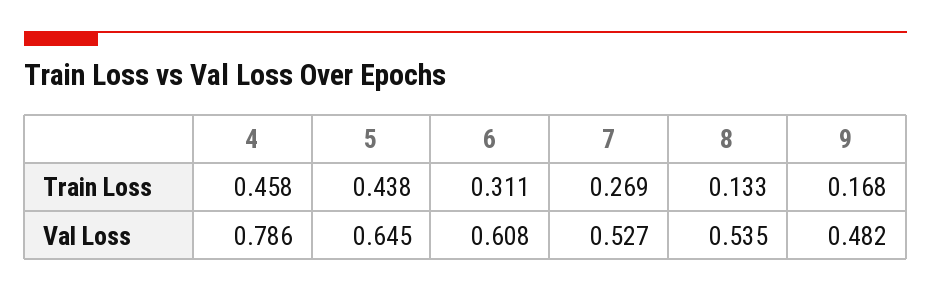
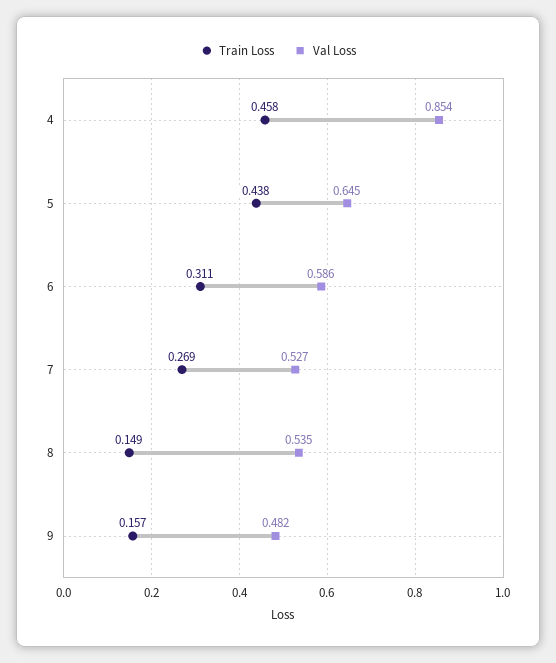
Train Loss, 8: 0.133 -> 0.149
Train Loss, 9: 0.168 -> 0.157
Val Loss, 4: 0.786 -> 0.854
Val Loss, 6: 0.608 -> 0.586

